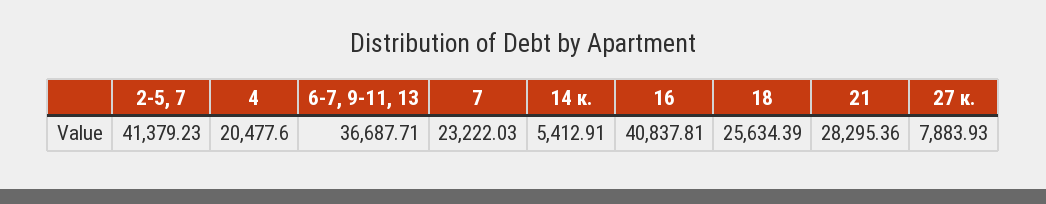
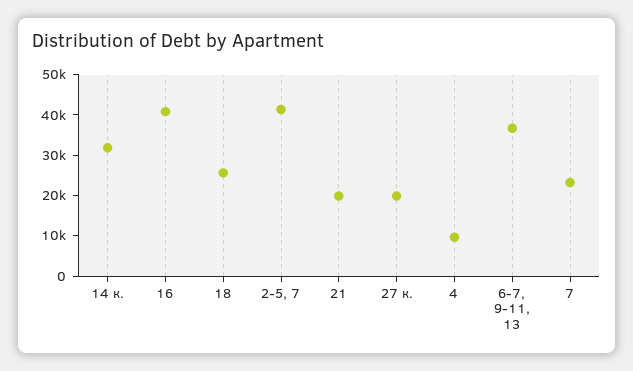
4: 20477.6 -> 10000
14 к.: 5412.91 -> 32000
21: 28295.36 -> 20000
27 к.: 7883.93 -> 20000

